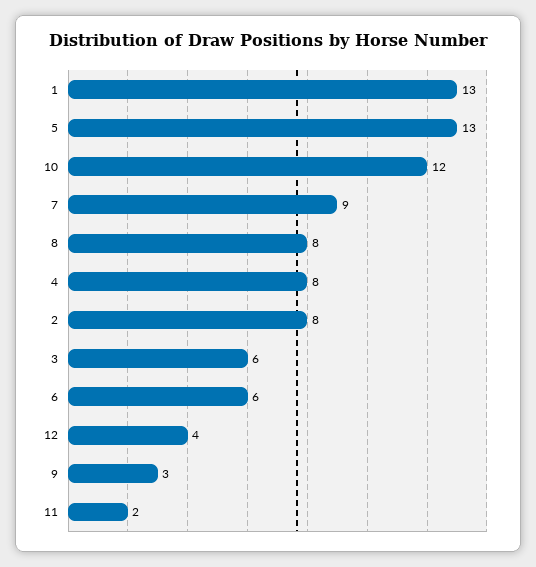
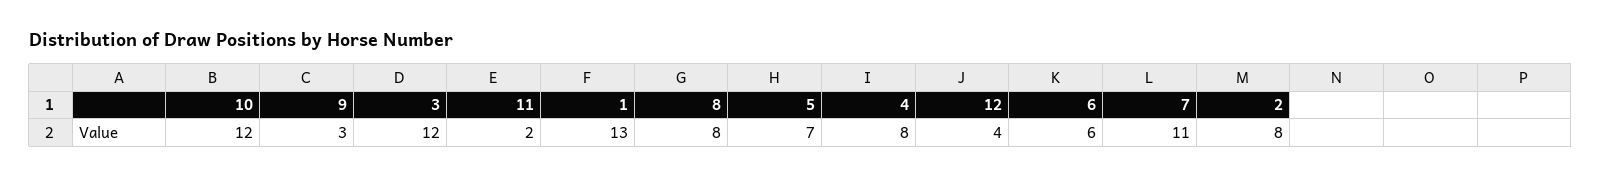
5: 13 -> 7
7: 9 -> 11
3: 6 -> 12

